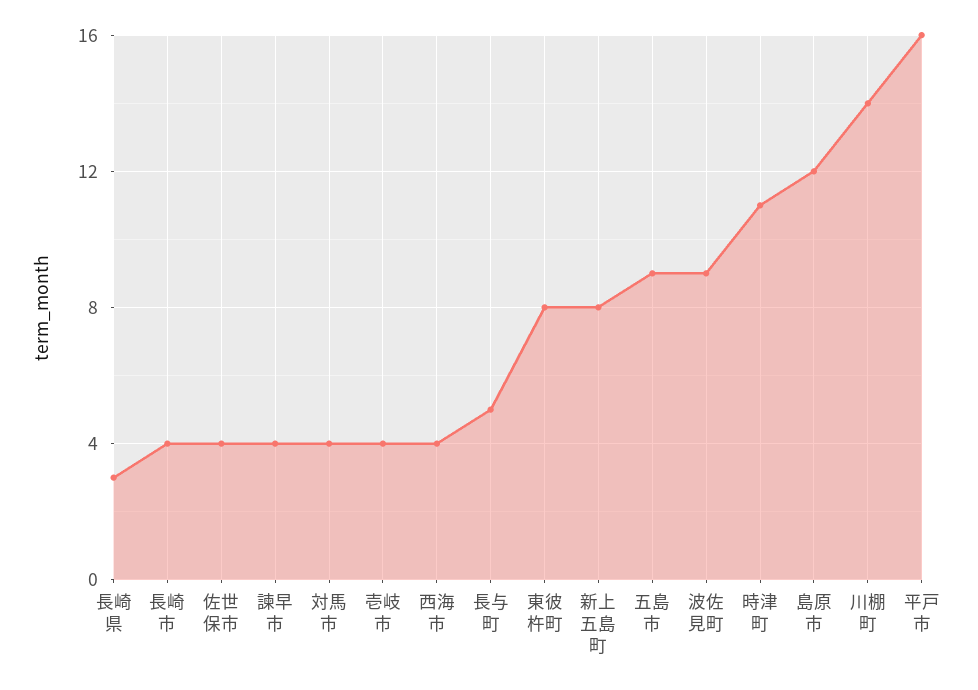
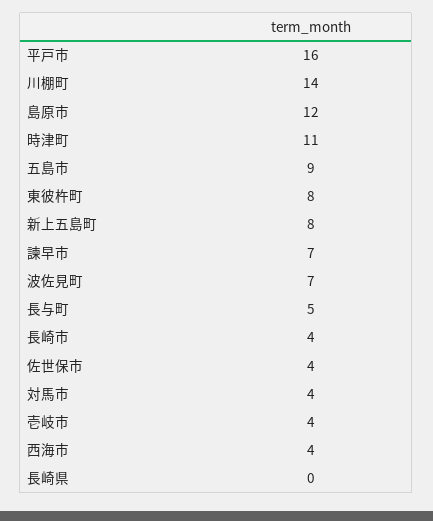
長崎県: 3 -> 0
諫早市: 4 -> 7
波佐見町: 9 -> 7

